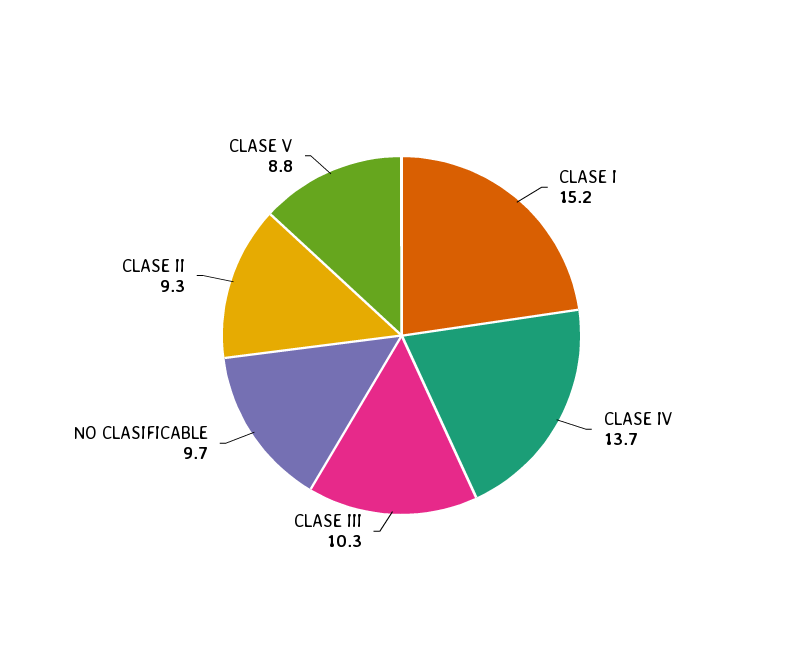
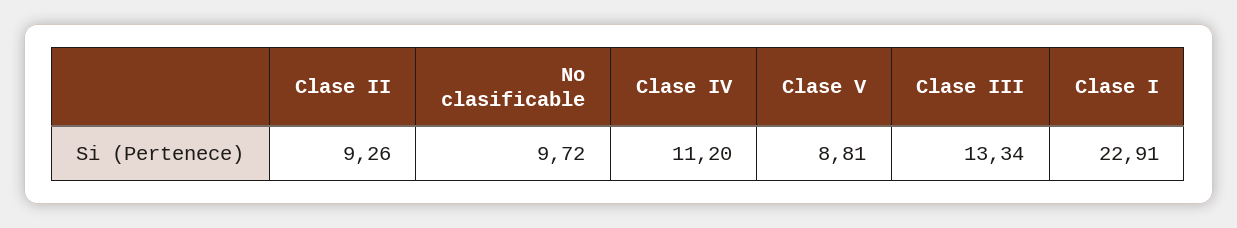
CLASE I: 15.2 -> 22.91
CLASE IV: 13.7 -> 11.2
CLASE III: 10.3 -> 13.34

